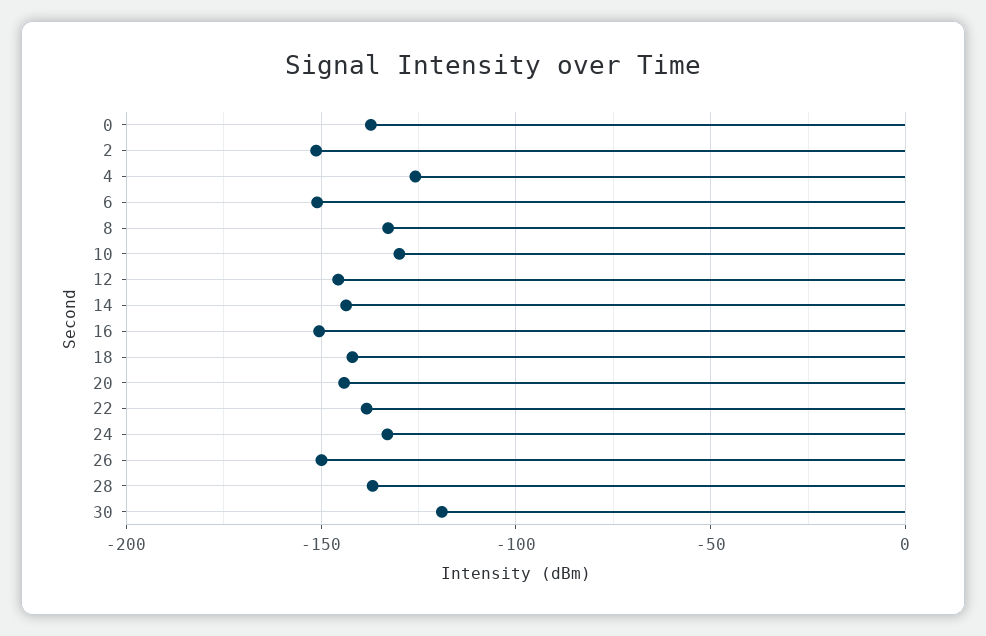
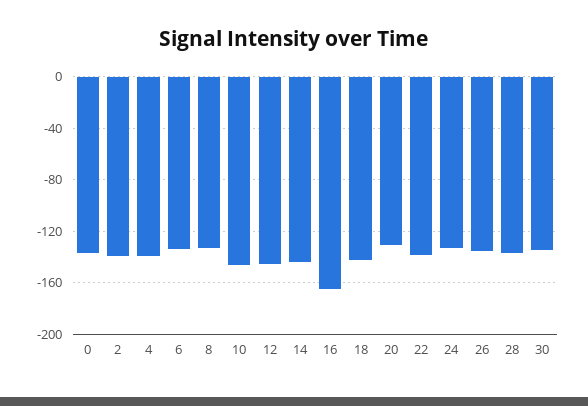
2: -150 -> -140
4: -125 -> -140
6: -150 -> -135
10: -130 -> -145
16: -150 -> -165
20: -145 -> -130
26: -150 -> -135
30: -120 -> -135

